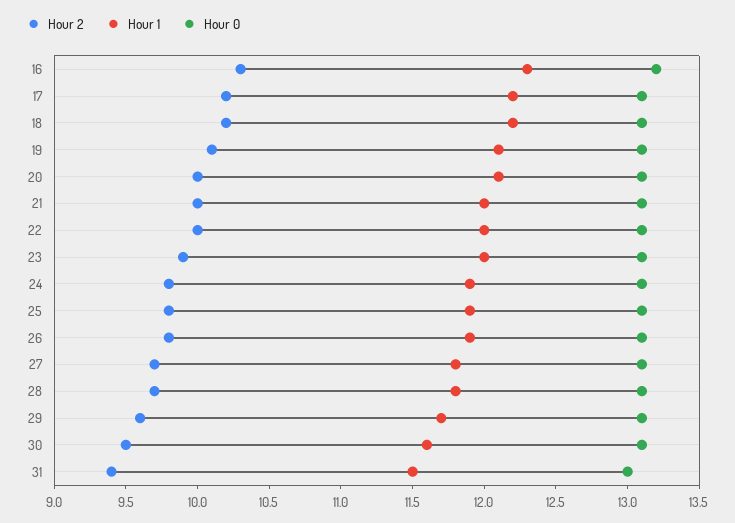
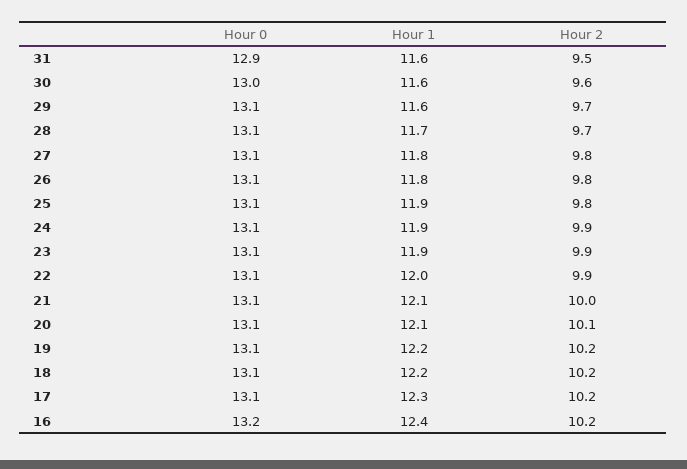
Hour 2, 16: 10.3 -> 10.2
Hour 1, 16: 12.3 -> 12.4
Hour 1, 17: 12.2 -> 12.3
Hour 2, 19: 10.1 -> 10.2
Hour 1, 19: 12.1 -> 12.2
Hour 2, 20: 10 -> 10.1
Hour 1, 21: 12 -> 12.1
Hour 2, 22: 10 -> 9.9
Hour 1, 23: 12 -> 11.9
Hour 2, 24: 9.8 -> 9.9
Hour 1, 26: 11.9 -> 11.8
Hour 2, 27: 9.7 -> 9.8
Hour 1, 28: 11.8 -> 11.7
Hour 2, 29: 9.6 -> 9.7
Hour 1, 29: 11.7 -> 11.6
Hour 2, 30: 9.5 -> 9.6
Hour 0, 30: 13.1 -> 13
Hour 2, 31: 9.4 -> 9.5
Hour 1, 31: 11.5 -> 11.6
Hour 0, 31: 13 -> 12.9

